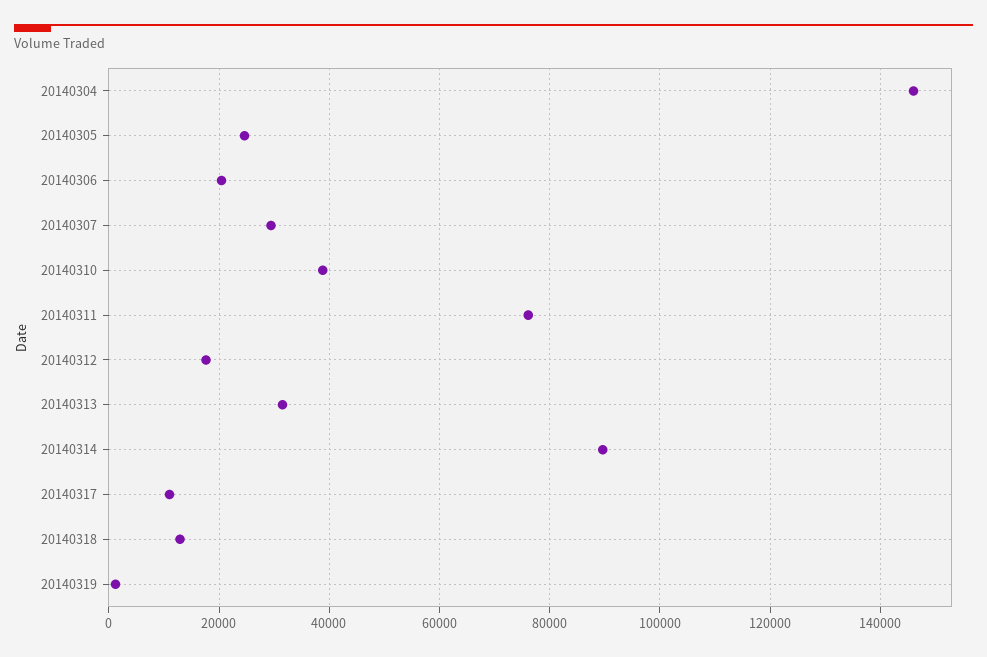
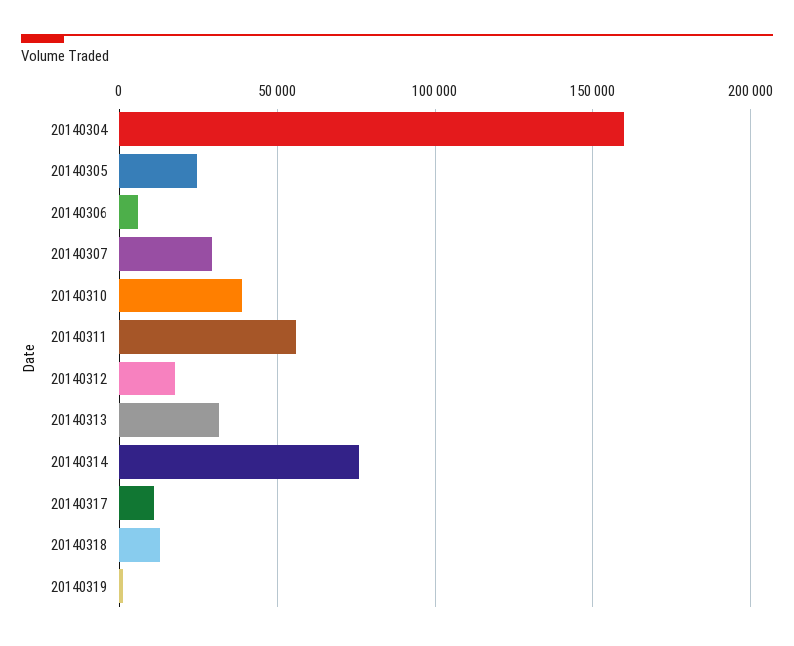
20140304: 146000 -> 160000
20140306: 20000 -> 5000
20140311: 76000 -> 55000
20140314: 90000 -> 75000

